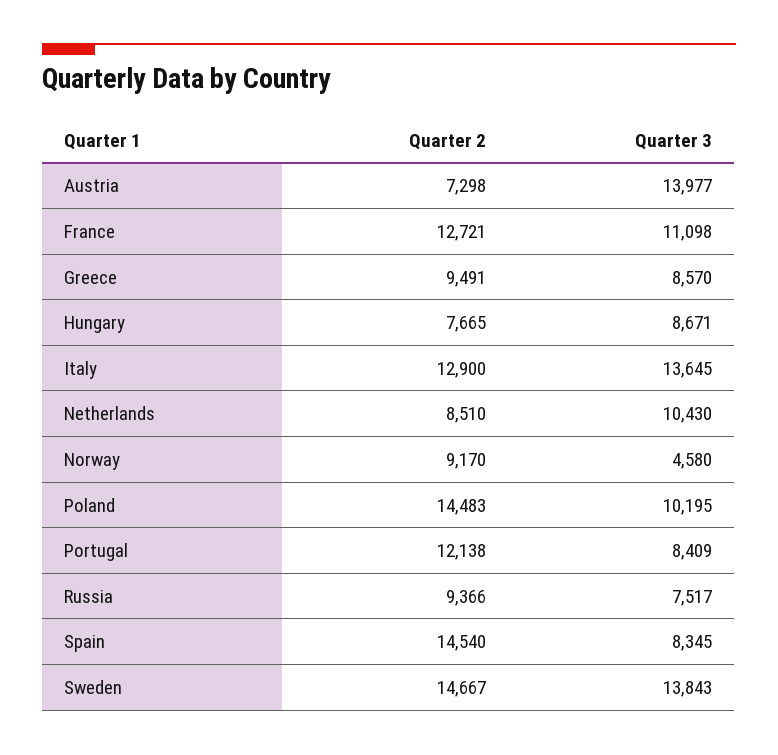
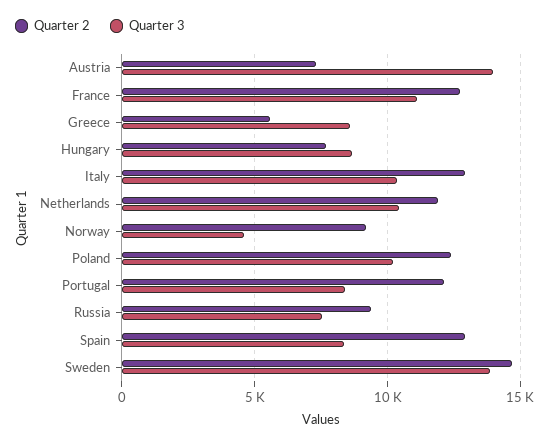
Quarter 2, Greece: 9491 -> 5500
Quarter 3, Italy: 13645 -> 10500
Quarter 2, Netherlands: 8510 -> 12000
Quarter 2, Poland: 14483 -> 12500
Quarter 2, Spain: 14540 -> 13000

